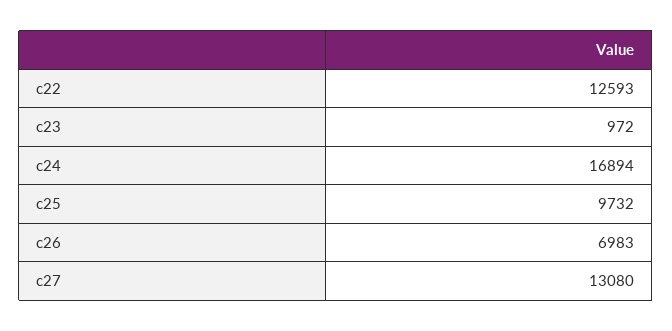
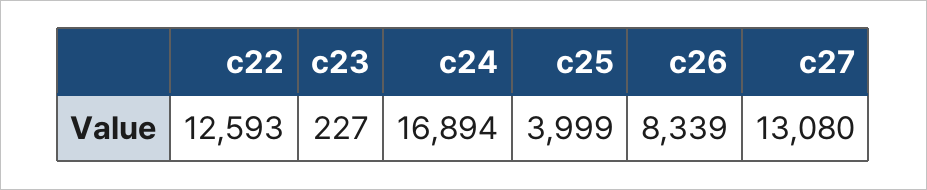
c23: 972 -> 227
c25: 9732 -> 3999
c26: 6983 -> 8339

